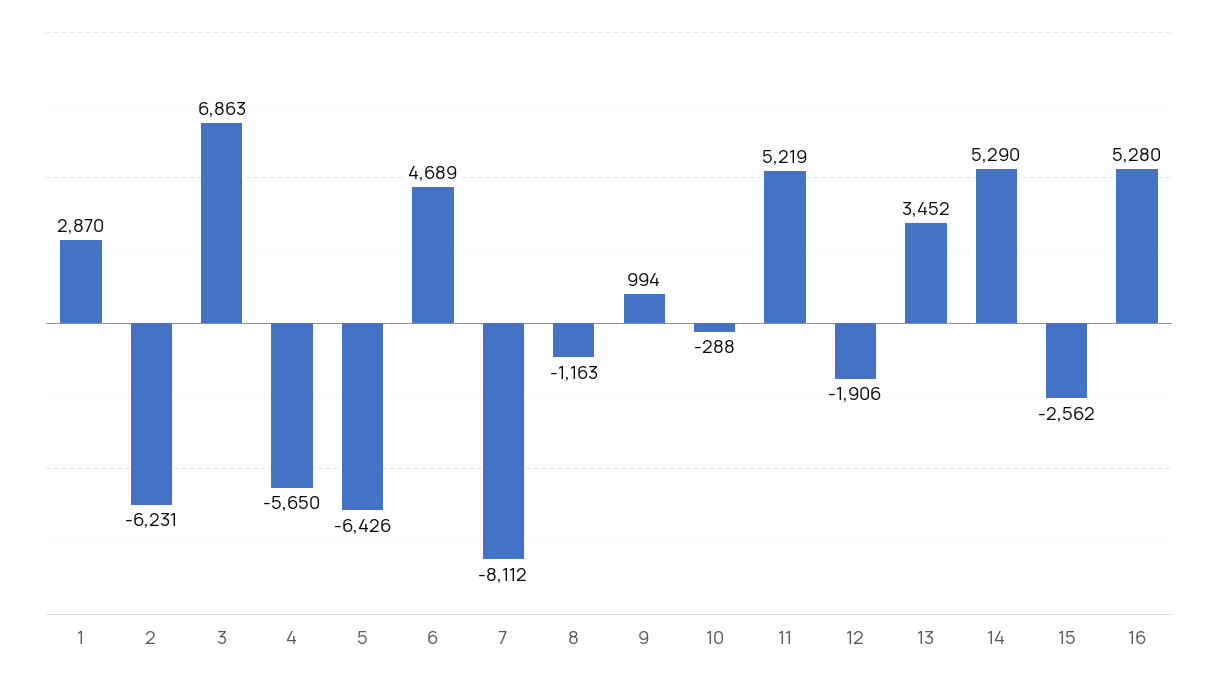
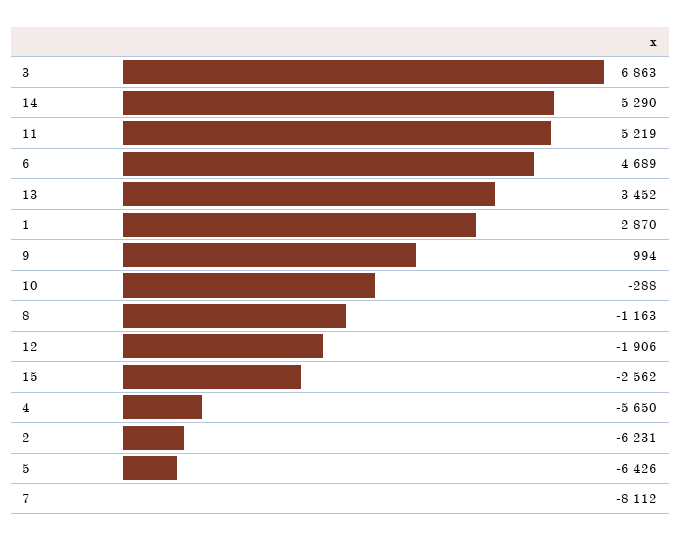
16: 5280 -> none

